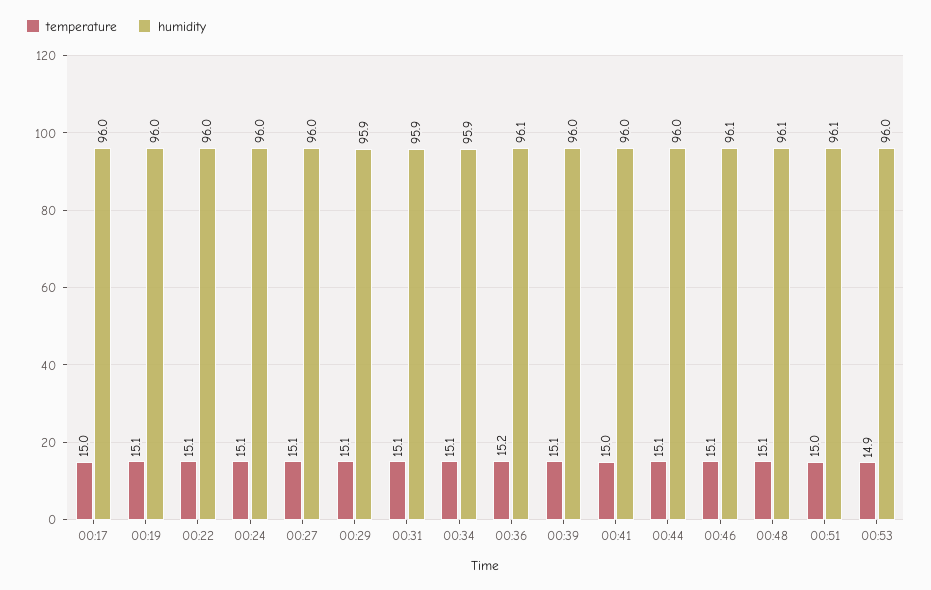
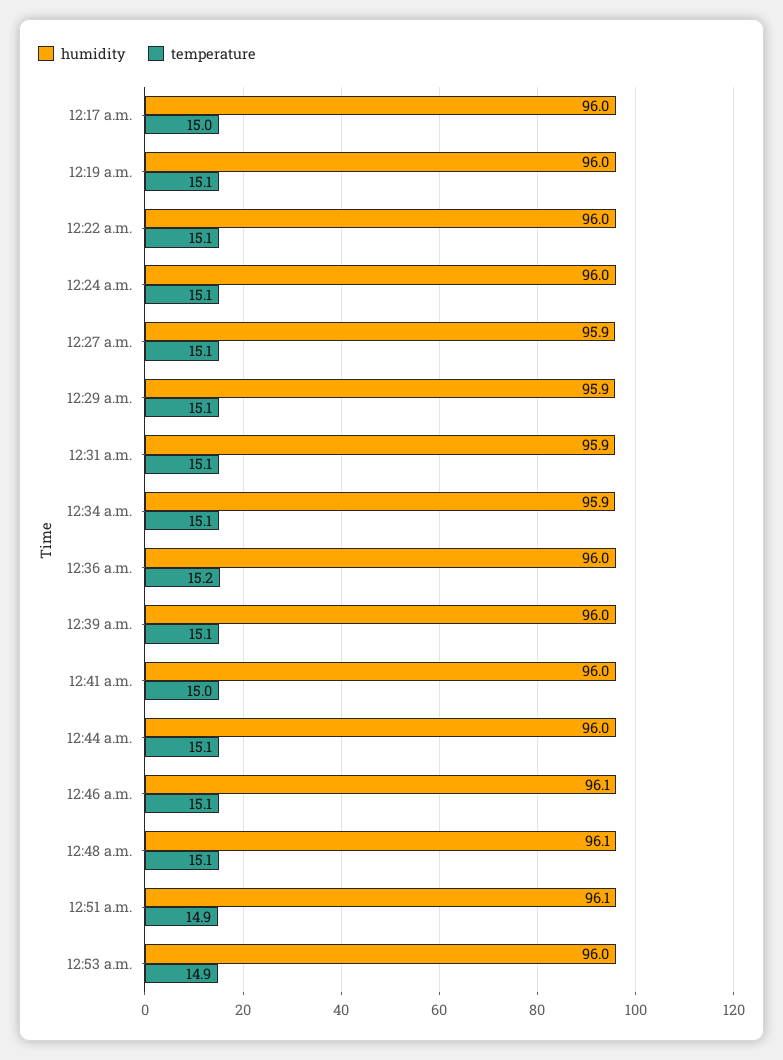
humidity, 00:27: 96 -> 95.9
humidity, 00:36: 96.1 -> 96
temperature, 00:51: 15 -> 14.9

